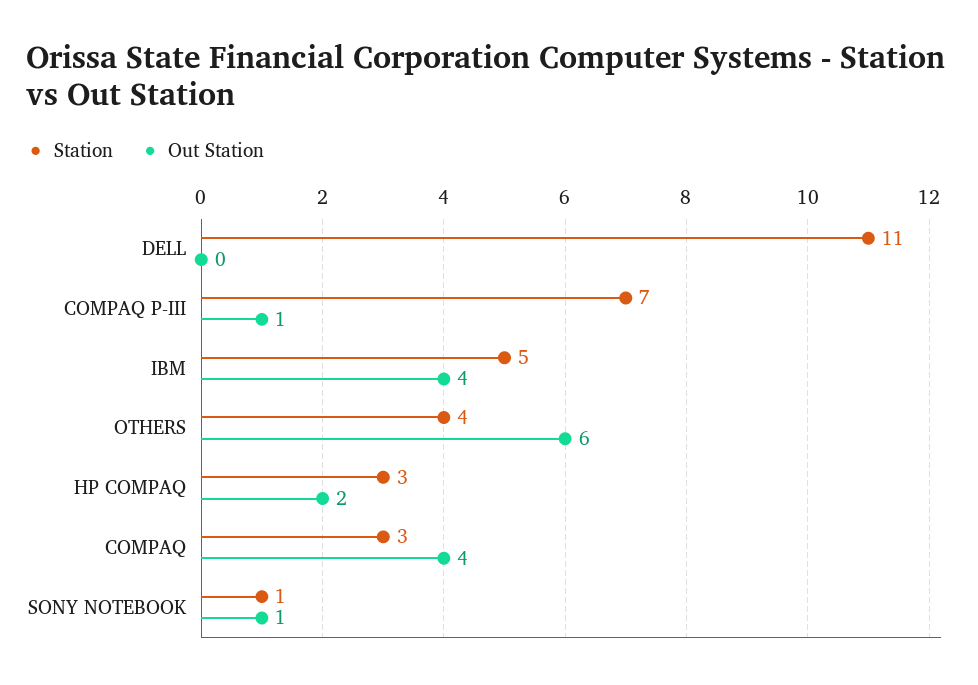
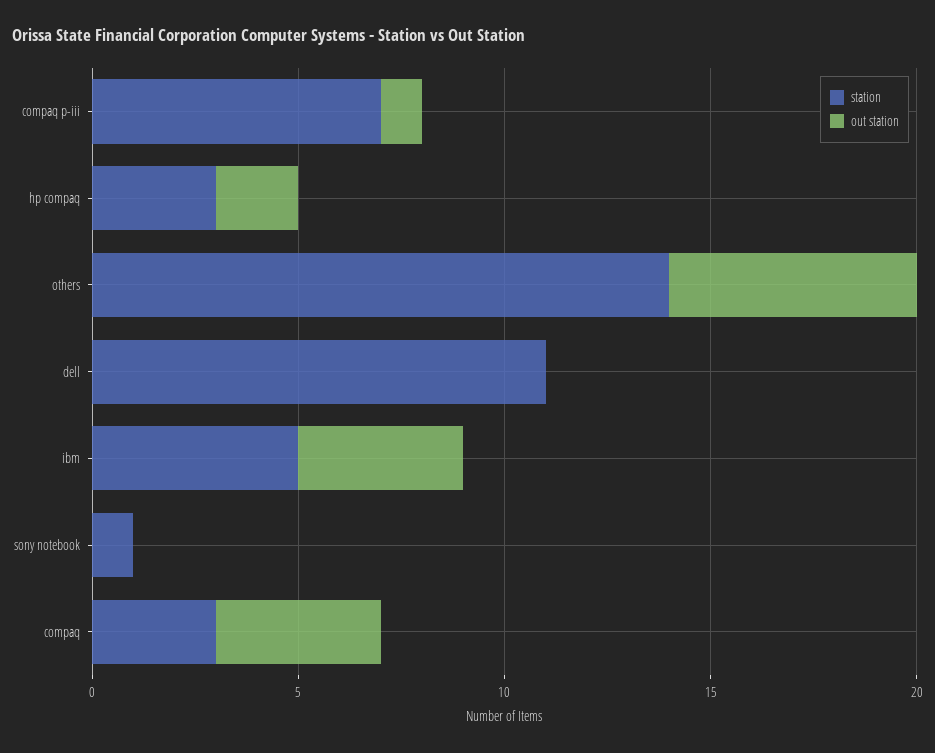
Station, OTHERS: 4 -> 14
Out Station, SONY NOTEBOOK: 1 -> 0

